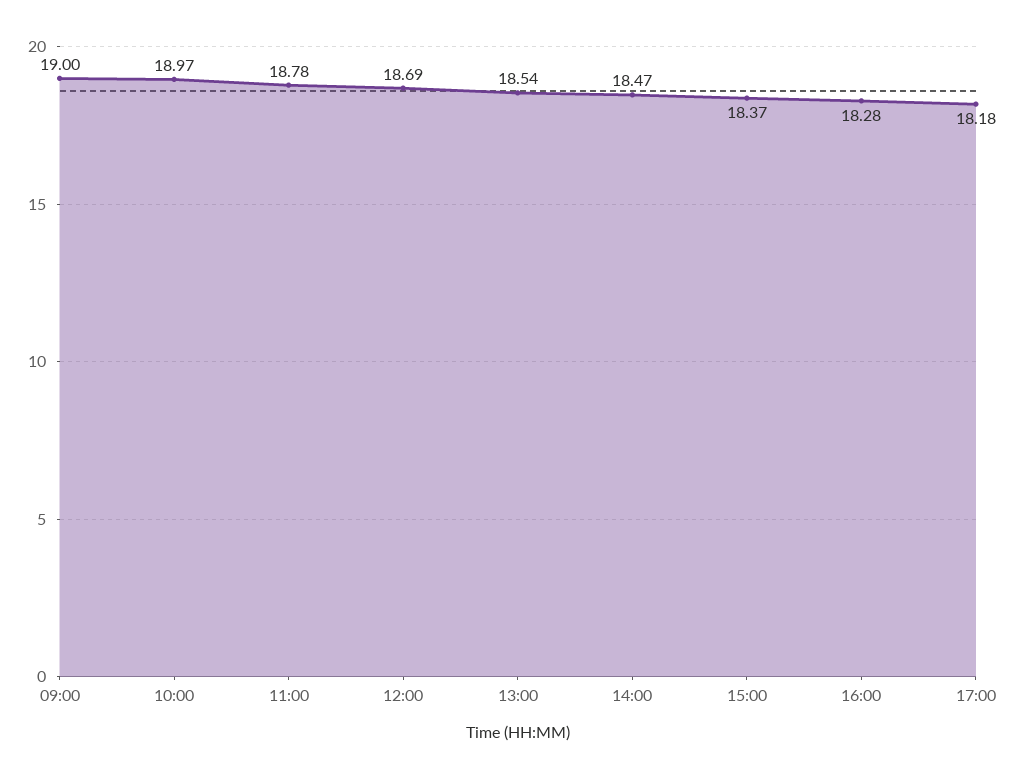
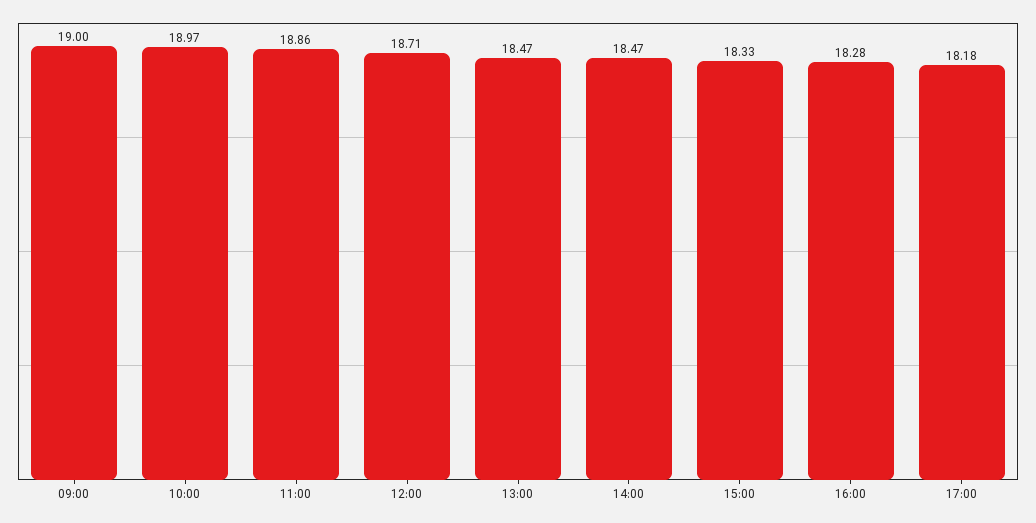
11:00: 18.78 -> 18.86
12:00: 18.69 -> 18.71
13:00: 18.54 -> 18.47
15:00: 18.37 -> 18.33

